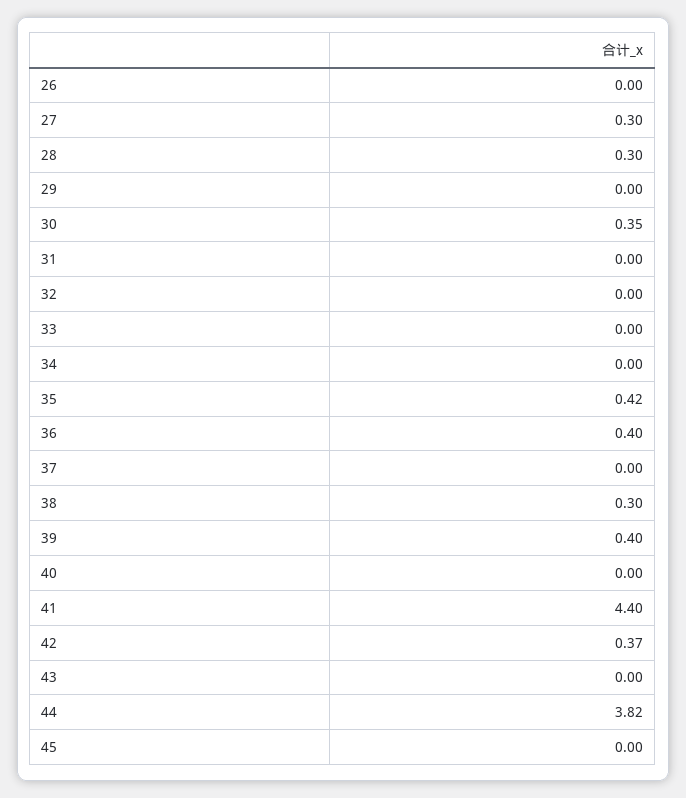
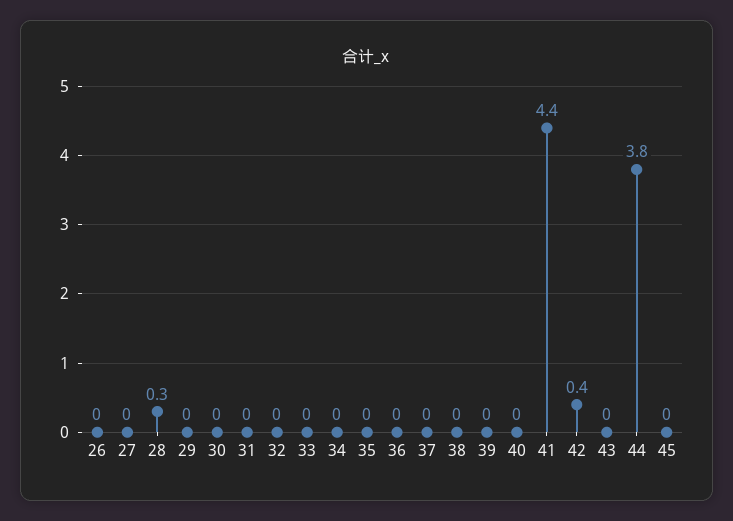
27: 0.3 -> 0
30: 0.35 -> 0
35: 0.42 -> 0
36: 0.4 -> 0
38: 0.3 -> 0
39: 0.4 -> 0

